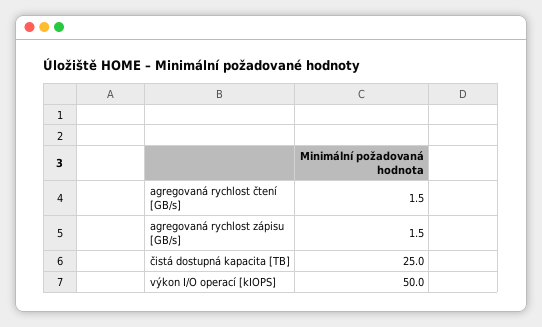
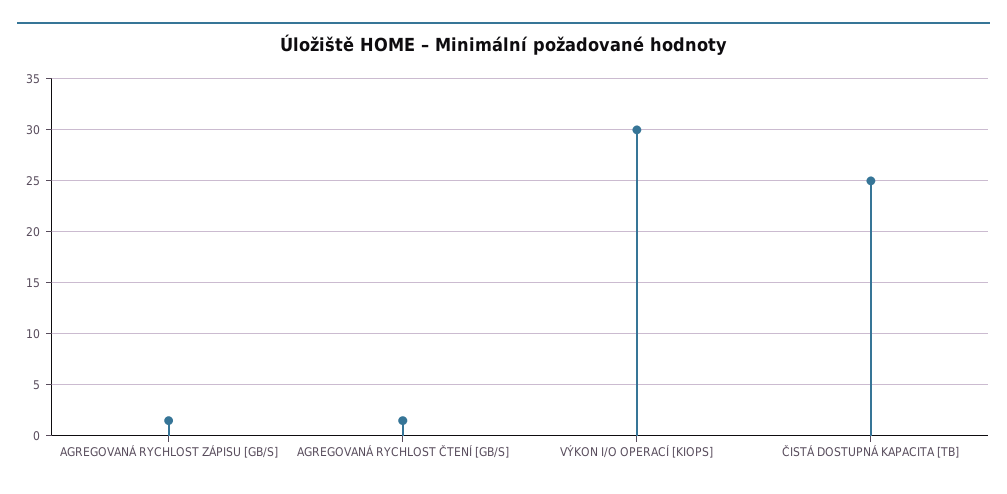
výkon I/O operací [kIOPS]: 50 -> 30

